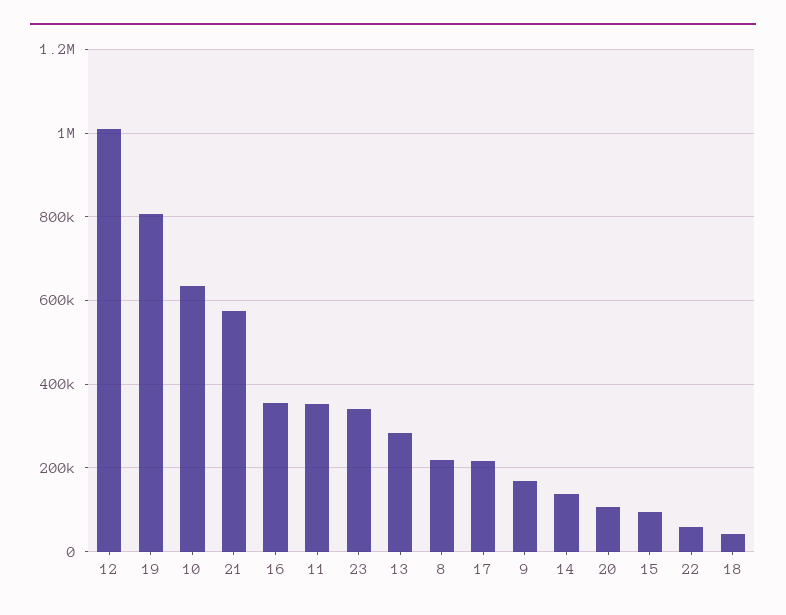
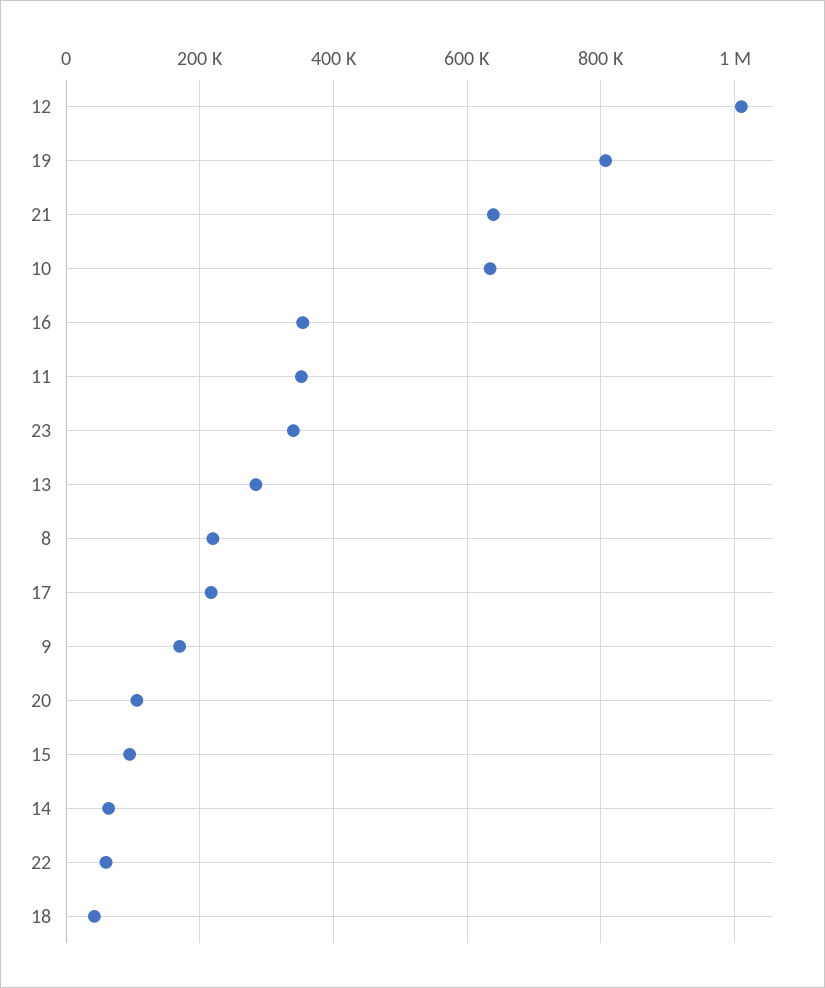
21: 580000 -> 640000
14: 140000 -> 60000

